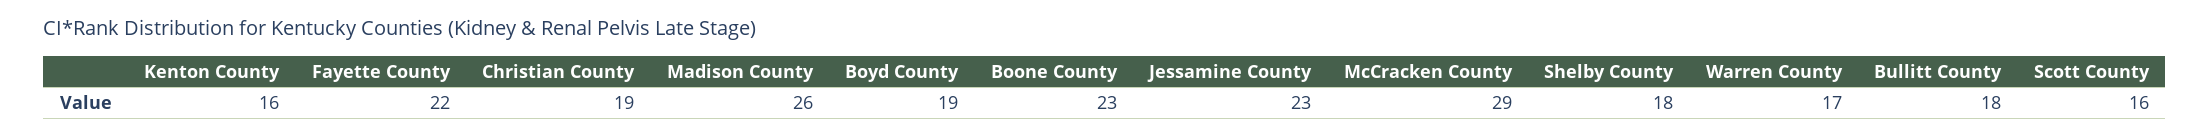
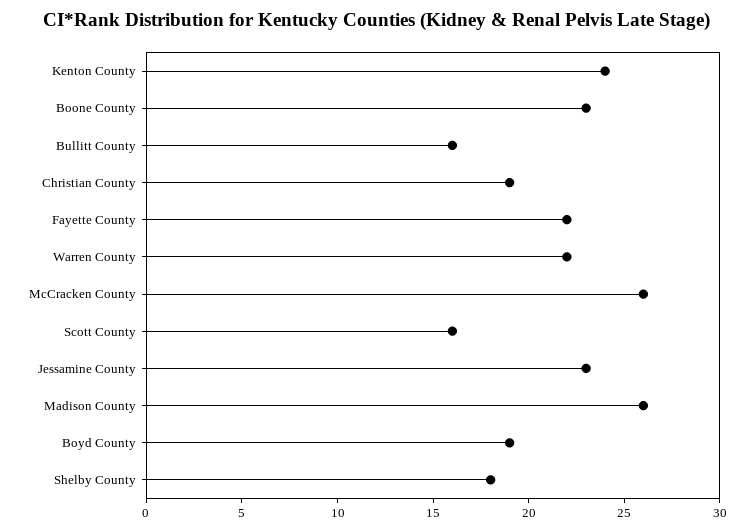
Kenton County: 16 -> 24
McCracken County: 29 -> 26
Warren County: 17 -> 22
Bullitt County: 18 -> 16

